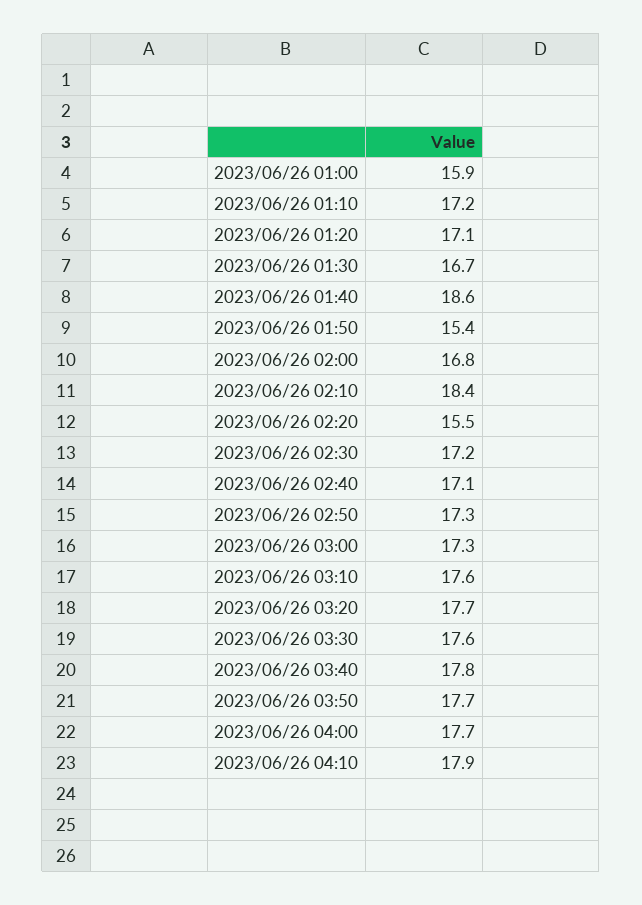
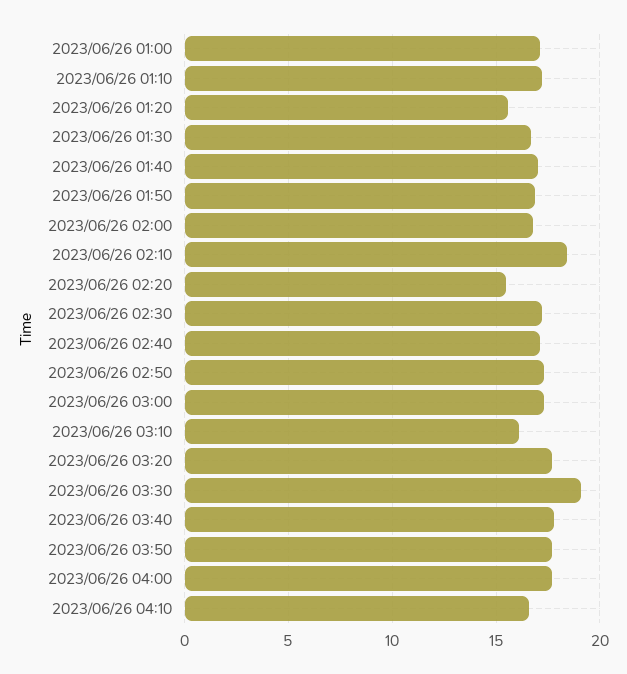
2023/06/26 01:00: 15.9 -> 17
2023/06/26 01:20: 17.1 -> 15.5
2023/06/26 01:40: 18.6 -> 17
2023/06/26 01:50: 15.4 -> 17
2023/06/26 03:10: 17.6 -> 16
2023/06/26 03:30: 17.6 -> 19
2023/06/26 04:10: 17.9 -> 16.5

